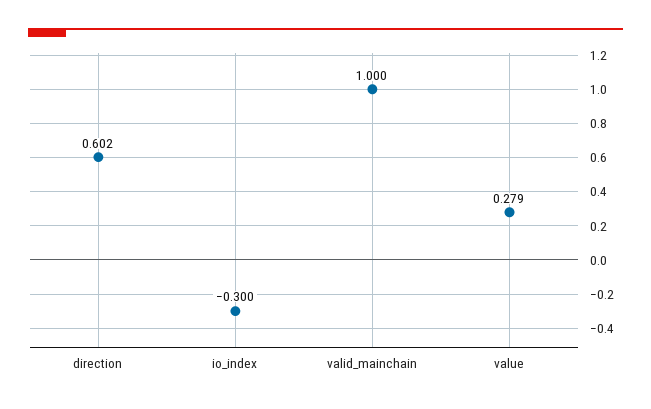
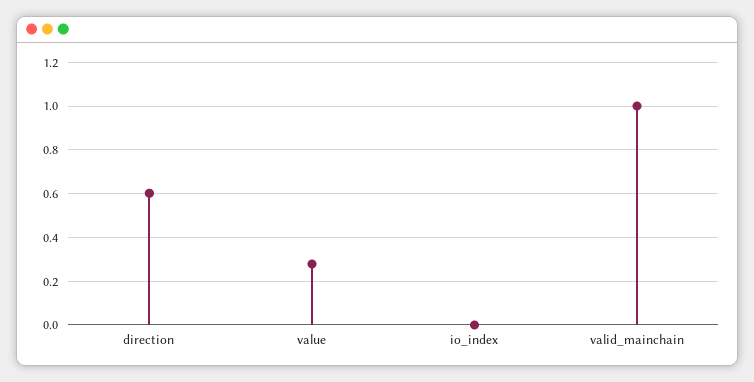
io_index: -0.3 -> 0

